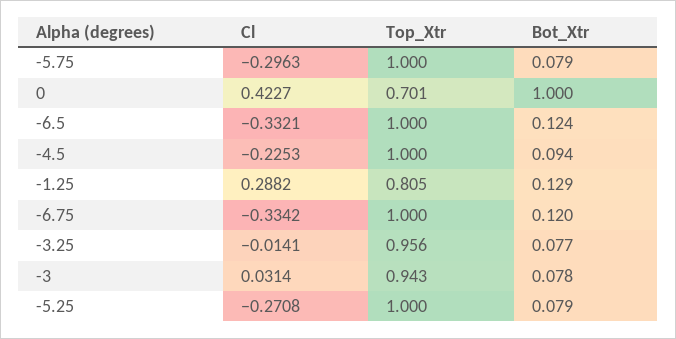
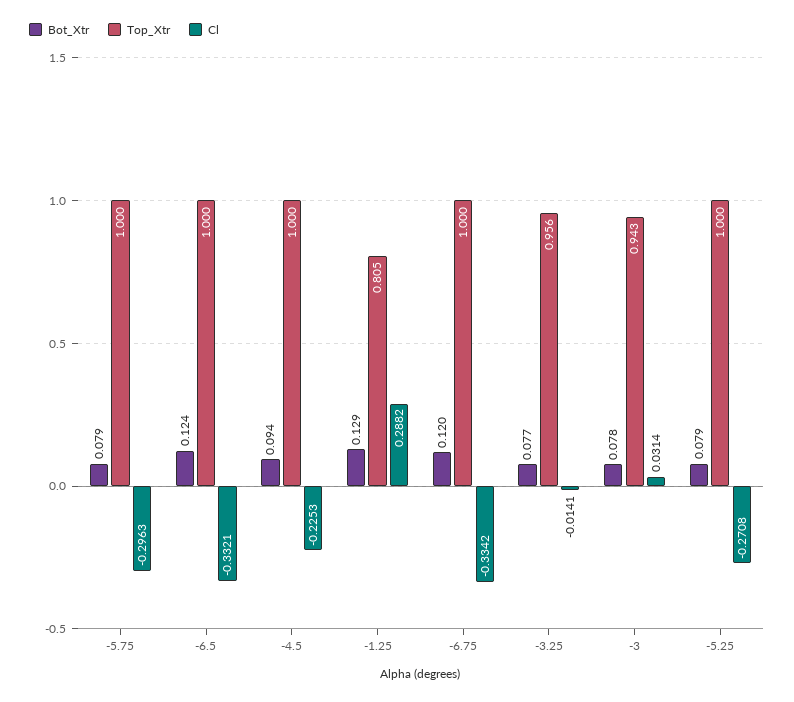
Cl, 0: 0.4227 -> none
Top_Xtr, 0: 0.701 -> none
Bot_Xtr, 0: 1 -> none

